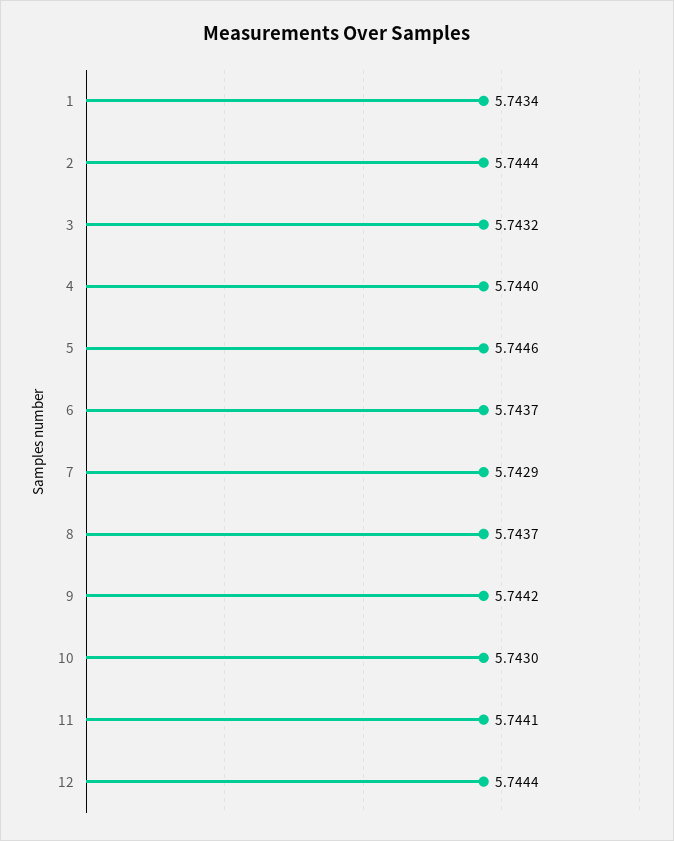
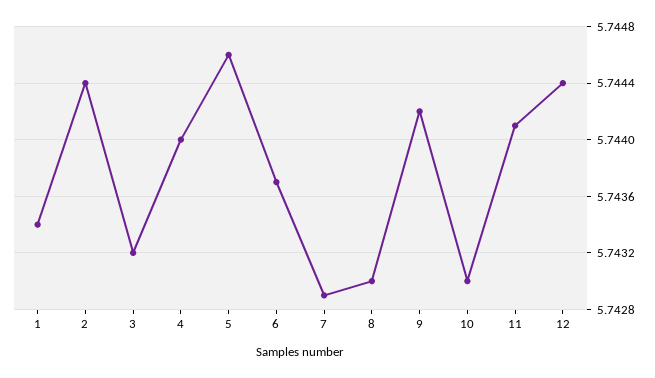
8: 5.7437 -> 5.743

